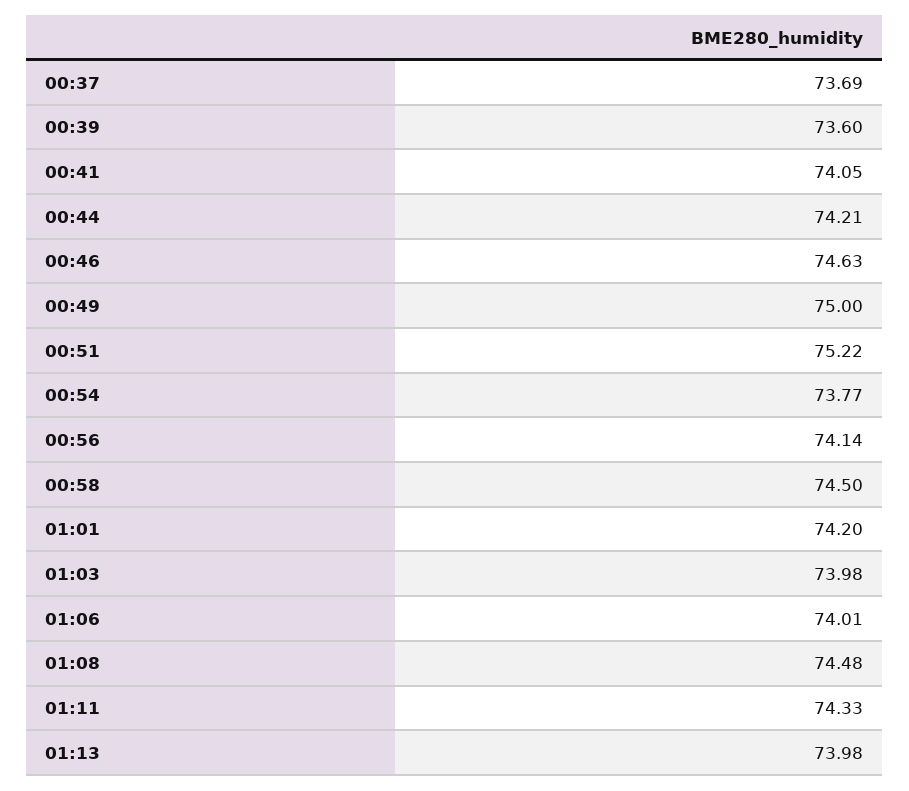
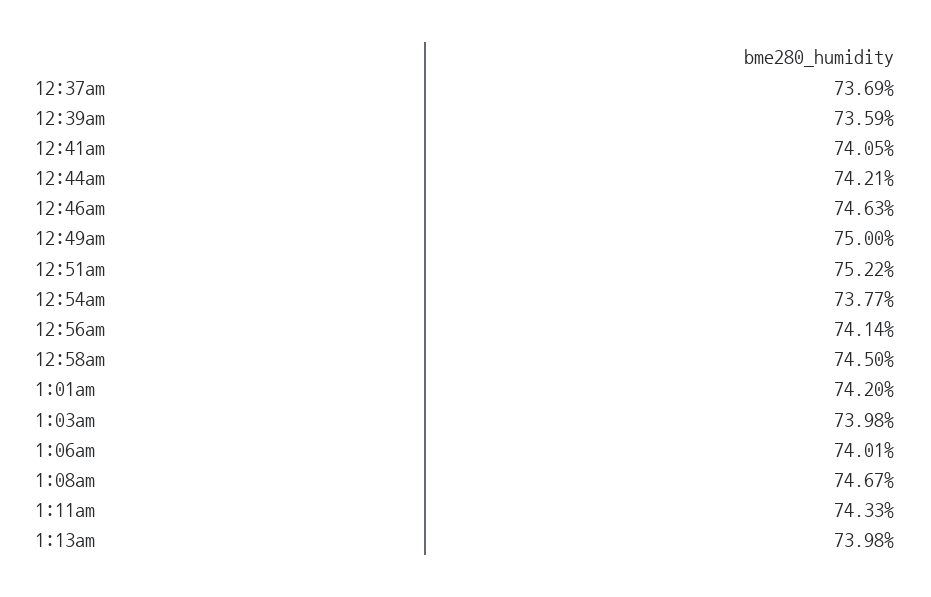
00:39: 73.6 -> 73.59
01:08: 74.48 -> 74.67

